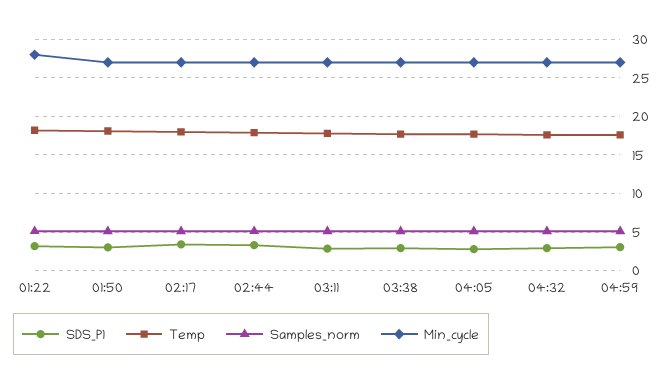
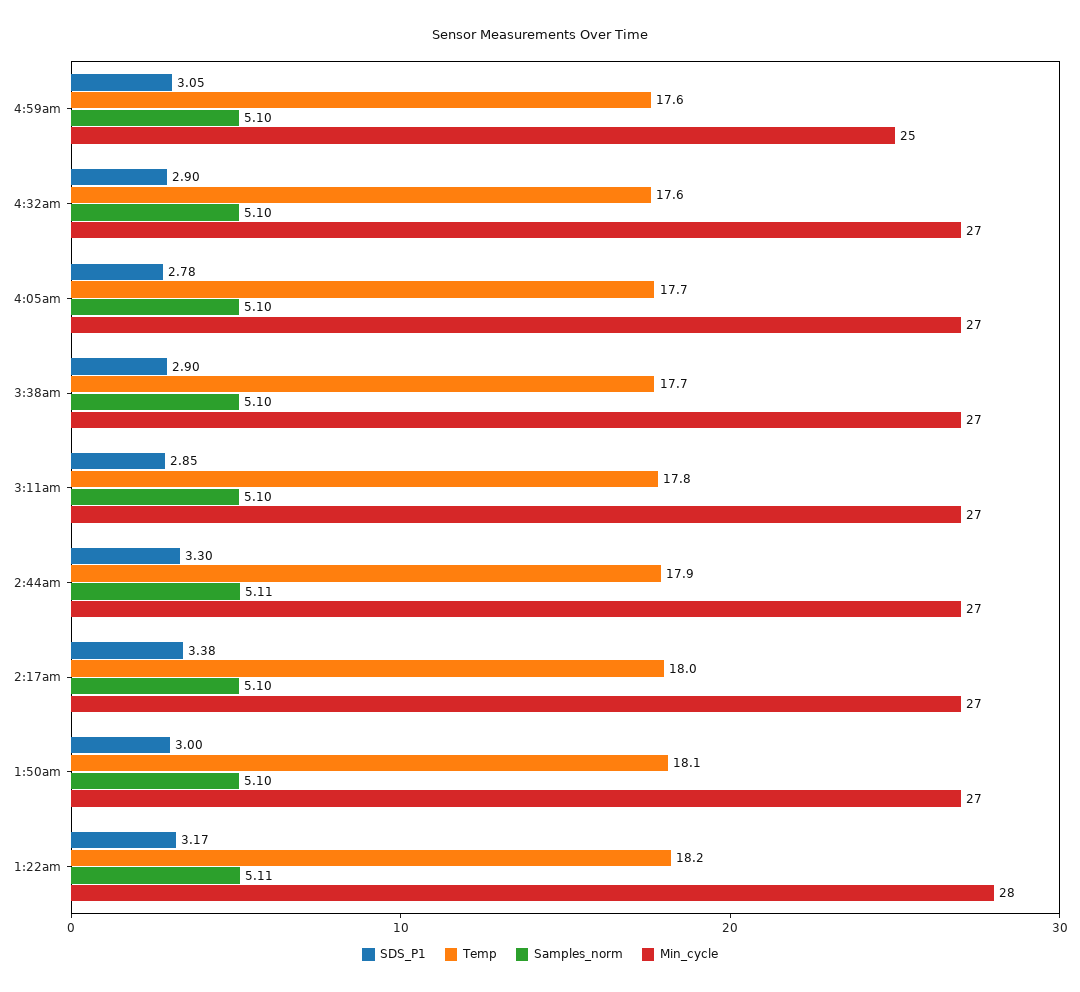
Min_cycle, 04:59: 27 -> 25

